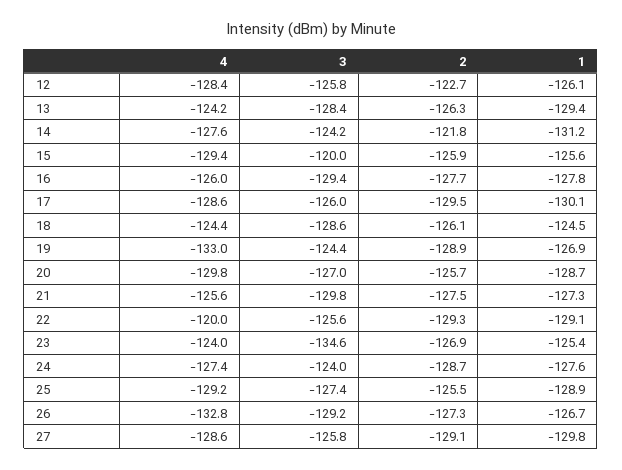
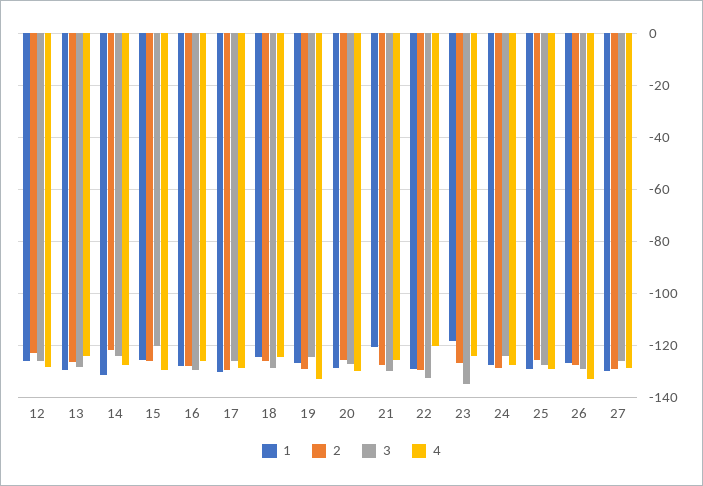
1, 21: -127.3 -> -120
3, 22: -125.6 -> -132.5
1, 23: -125.4 -> -117.5

